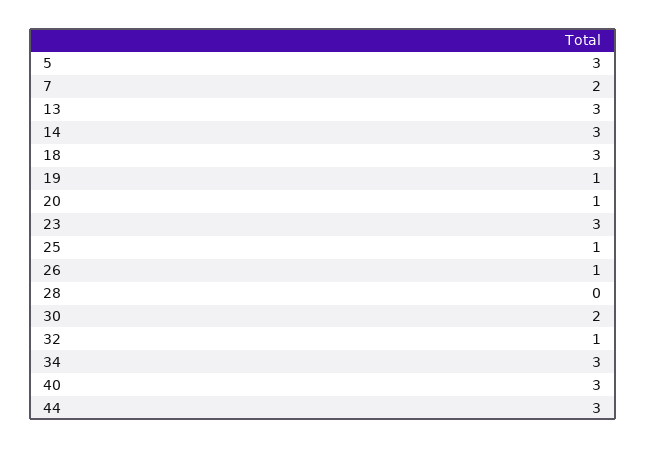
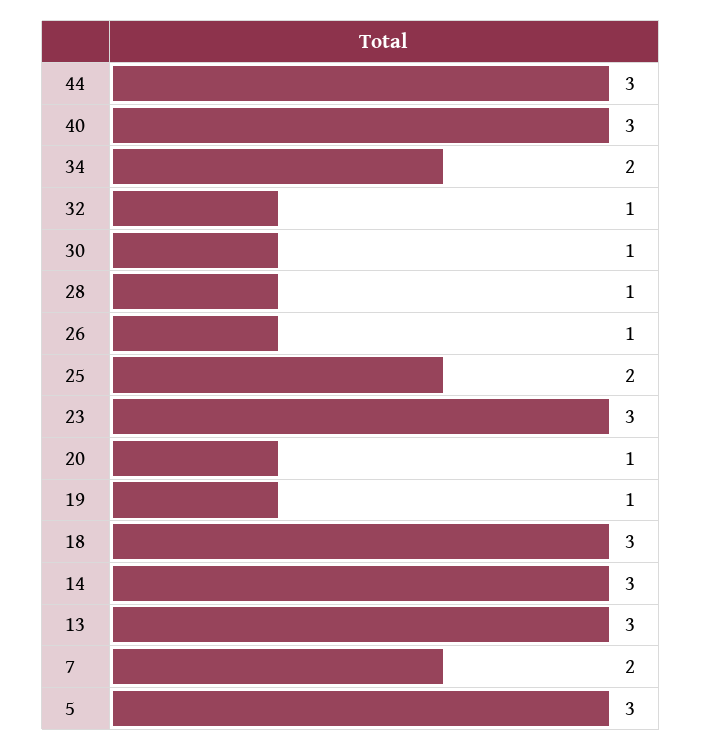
25: 1 -> 2
28: 0 -> 1
30: 2 -> 1
34: 3 -> 2

